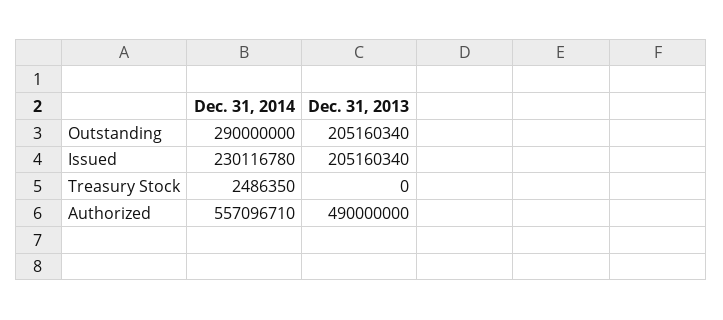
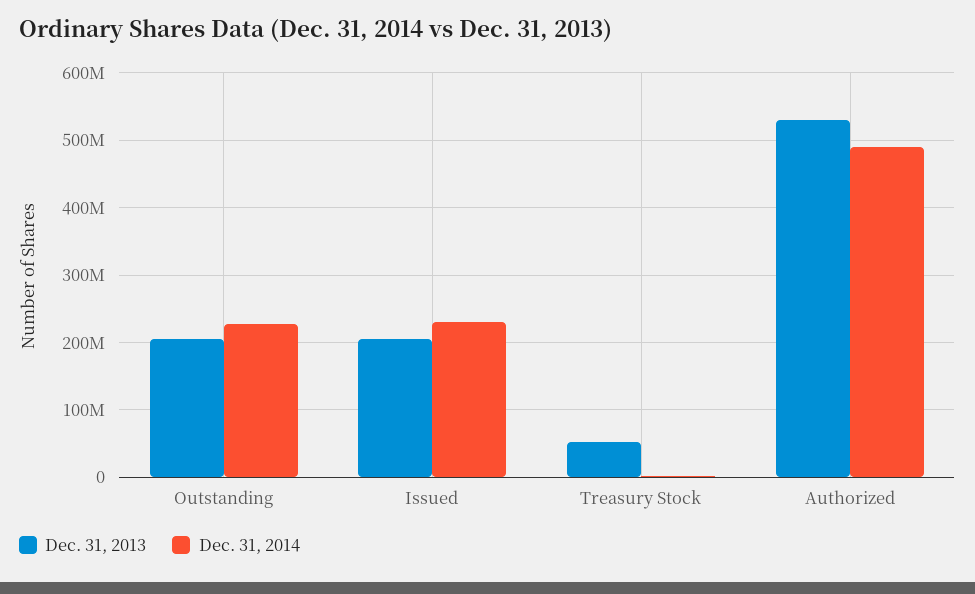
Dec. 31, 2014, Outstanding: 290000000 -> 230000000
Dec. 31, 2013, Treasury Stock: 0 -> 50000000
Dec. 31, 2014, Authorized: 557096710 -> 490000000
Dec. 31, 2013, Authorized: 490000000 -> 530000000

